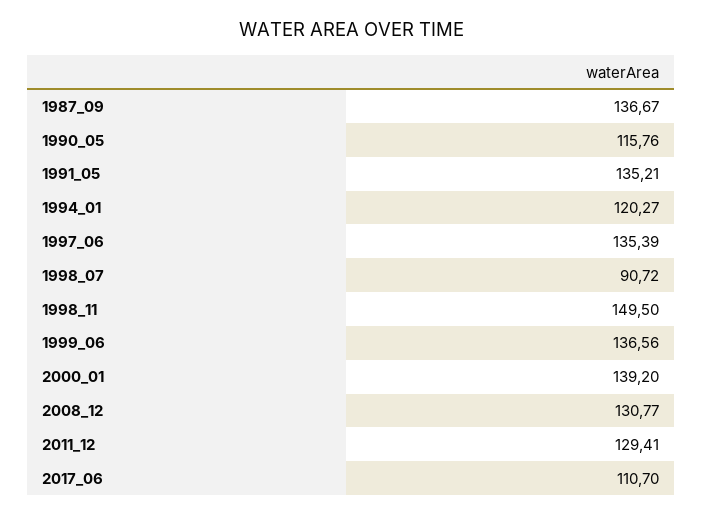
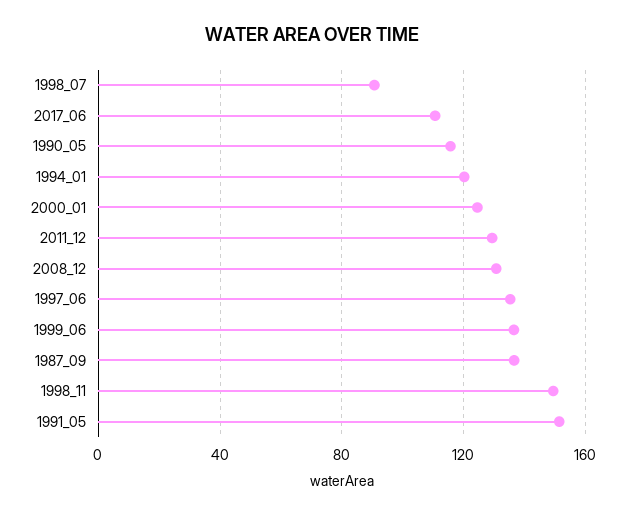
1991_05: 135.21 -> 150
2000_01: 139.2 -> 125

